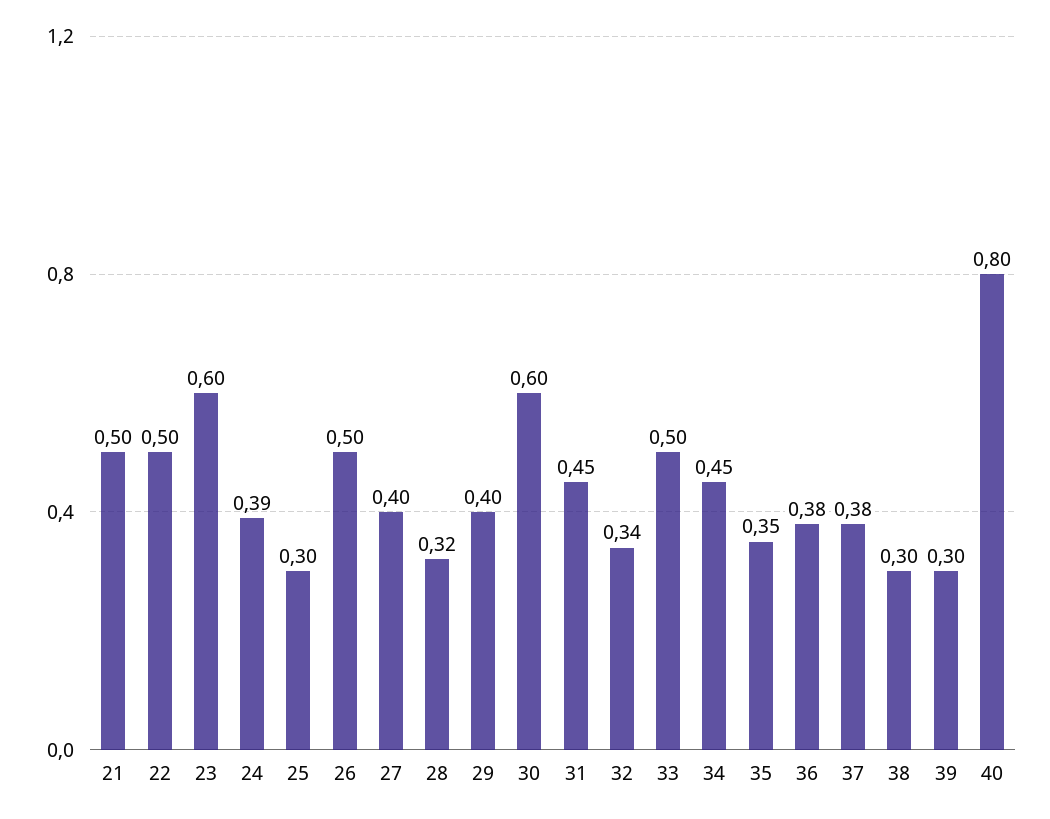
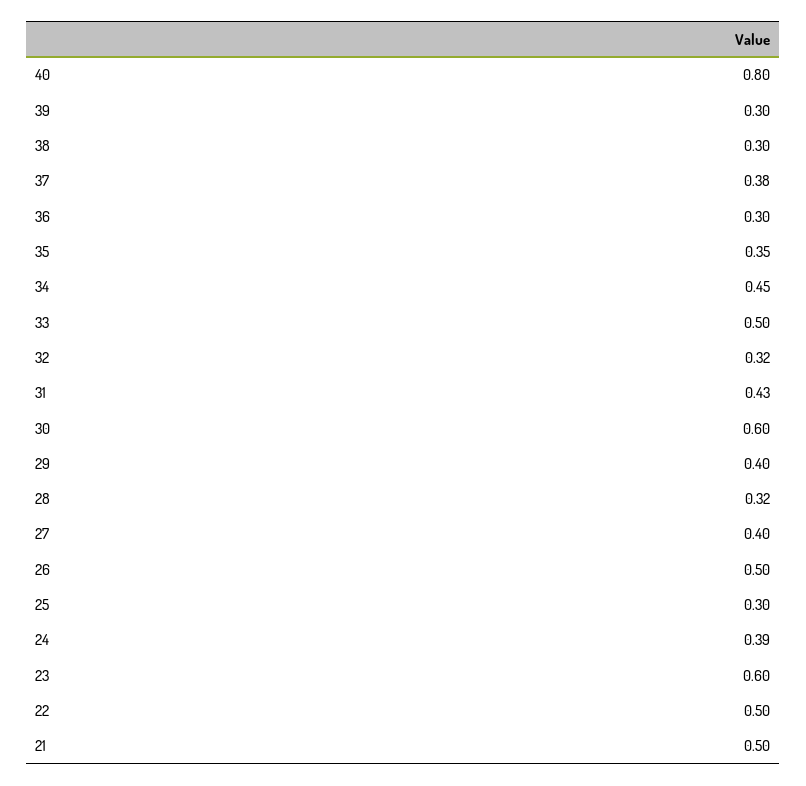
31: 0.45 -> 0.43
32: 0.34 -> 0.32
36: 0.38 -> 0.3

